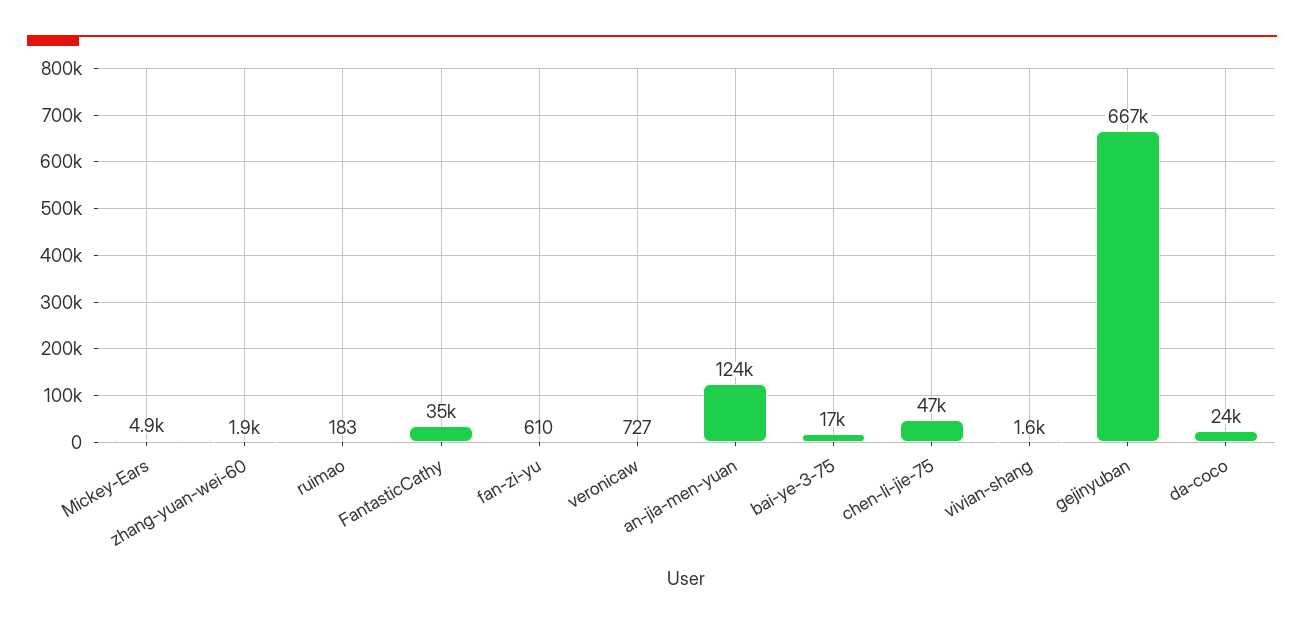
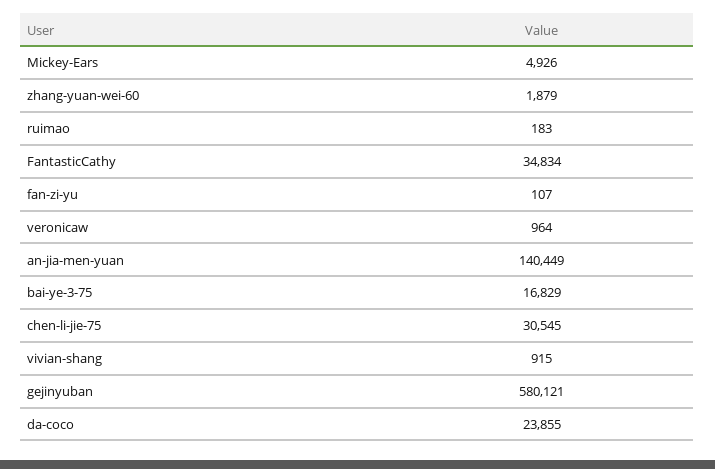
fan-zi-yu: 610 -> 107
veronicaw: 727 -> 964
an-jia-men-yuan: 124000 -> 140449
chen-li-jie-75: 47000 -> 30545
vivian-shang: 1600 -> 915
gejinyuban: 667000 -> 580121

